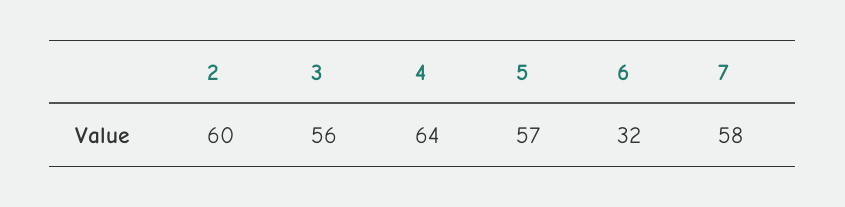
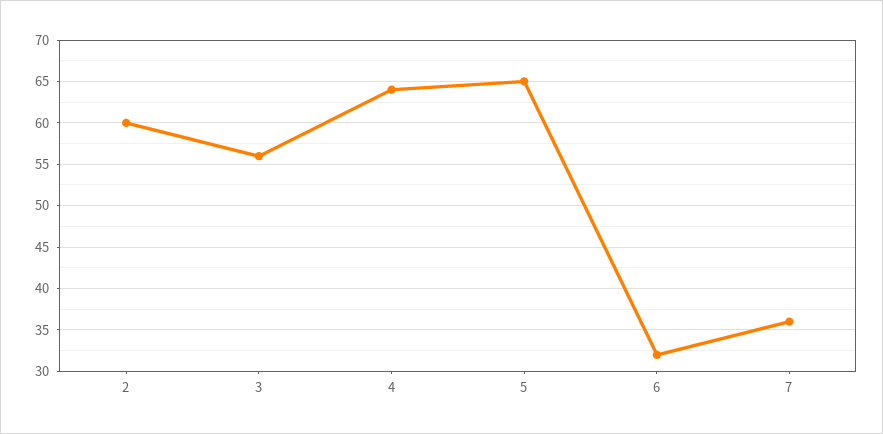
5: 57 -> 65
7: 58 -> 36

